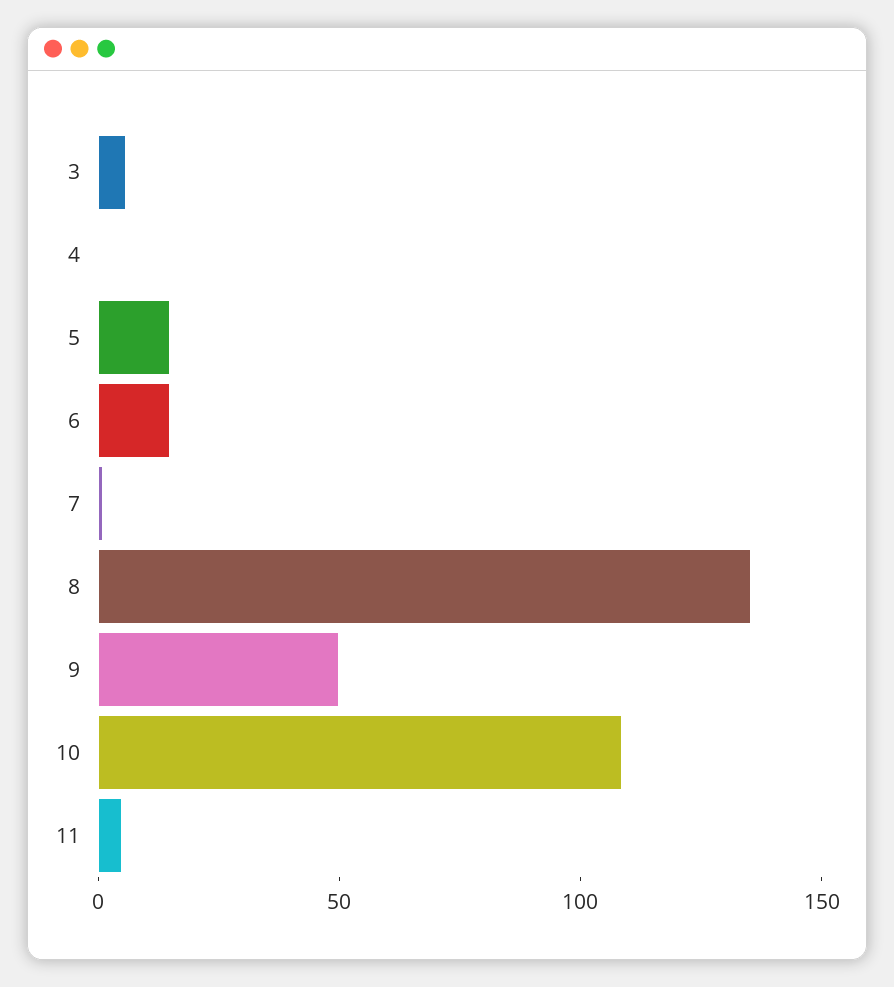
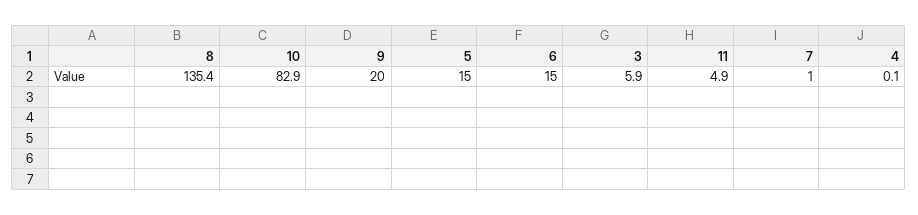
9: 50 -> 20
10: 110 -> 82.9

